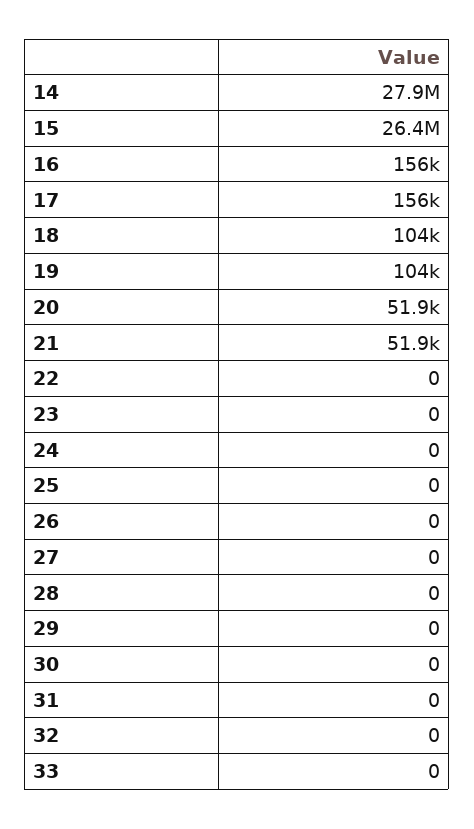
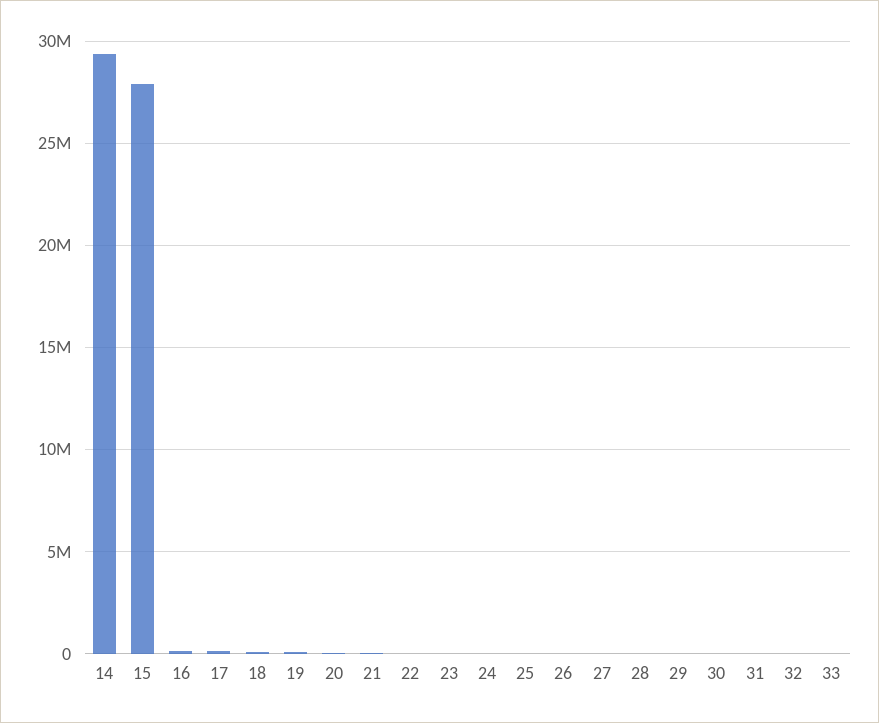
14: 27900000 -> 29500000
15: 26400000 -> 28000000

